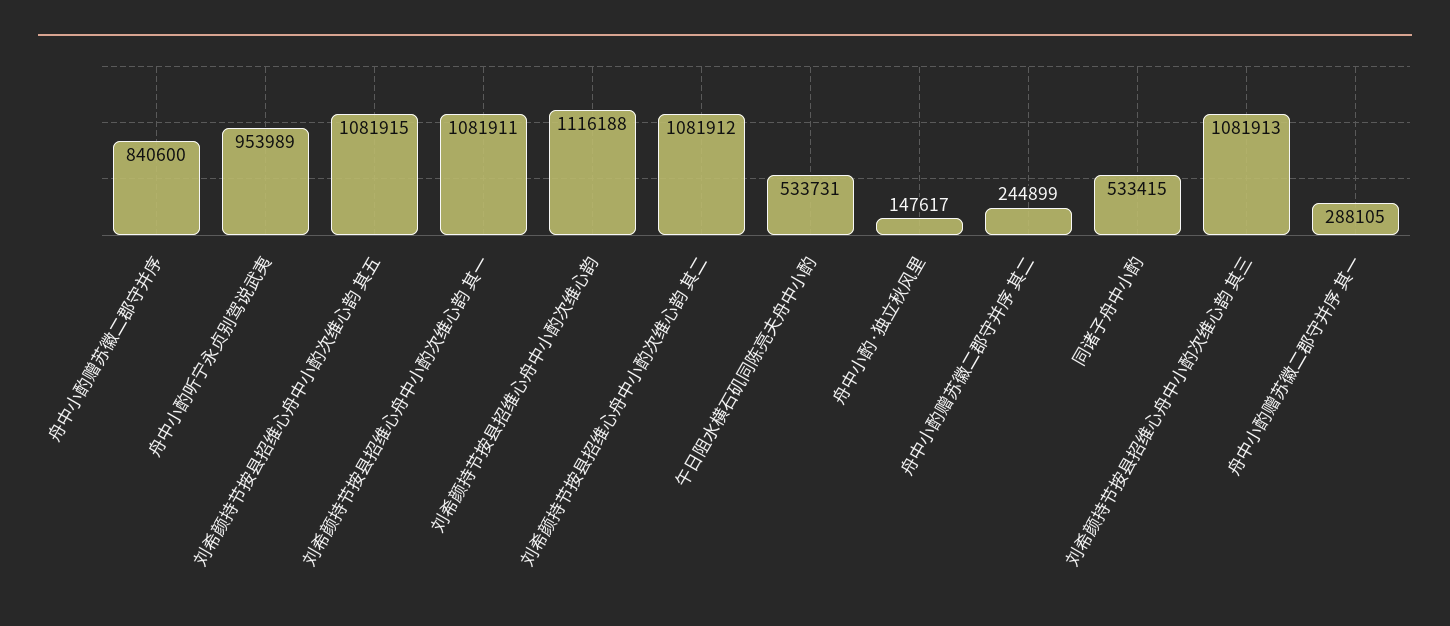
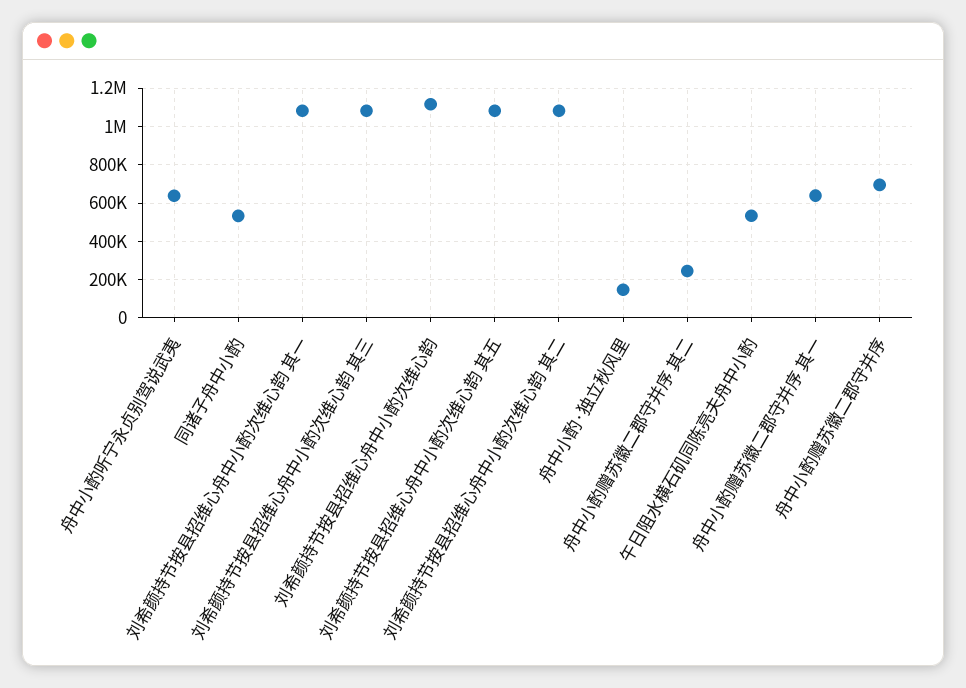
舟中小酌赠苏徽二郡守并序: 840600 -> 700000
舟中小酌听宁永贞别驾说武夷: 953989 -> 650000
舟中小酌赠苏徽二郡守并序 其一: 288105 -> 650000

